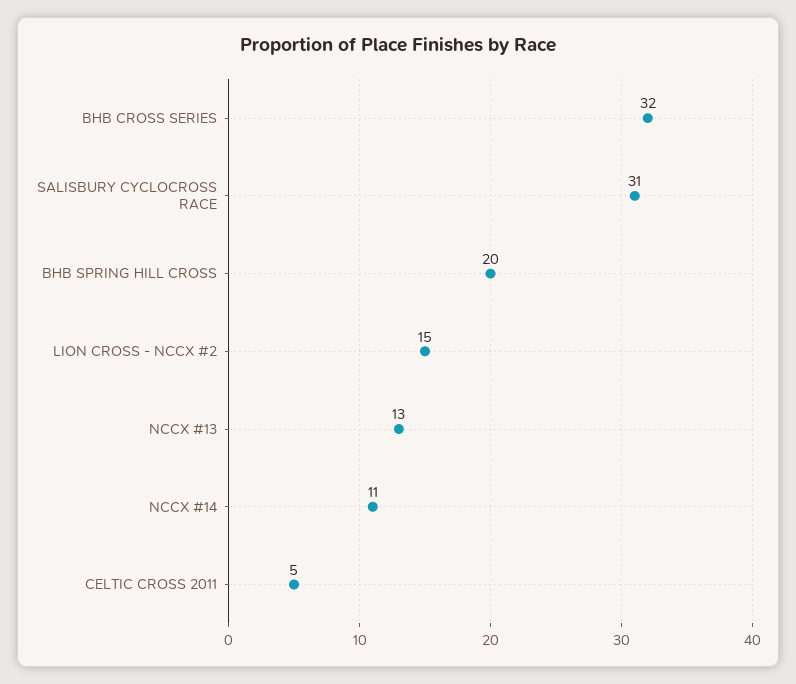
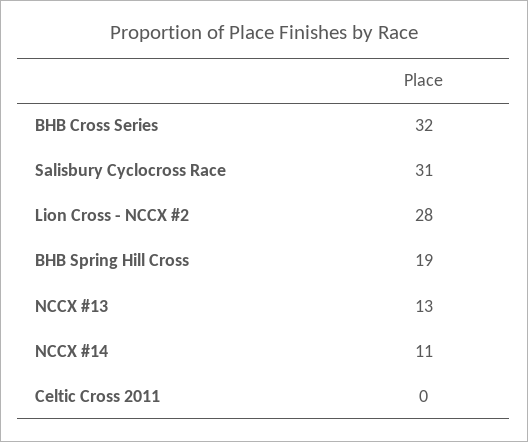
BHB SPRING HILL CROSS: 20 -> 19
LION CROSS - NCCX #2: 15 -> 28
CELTIC CROSS 2011: 5 -> 0

